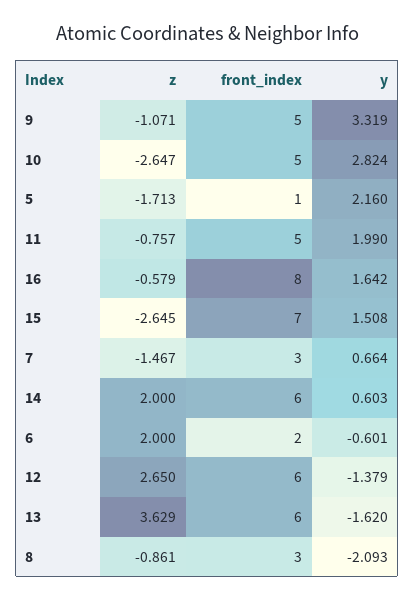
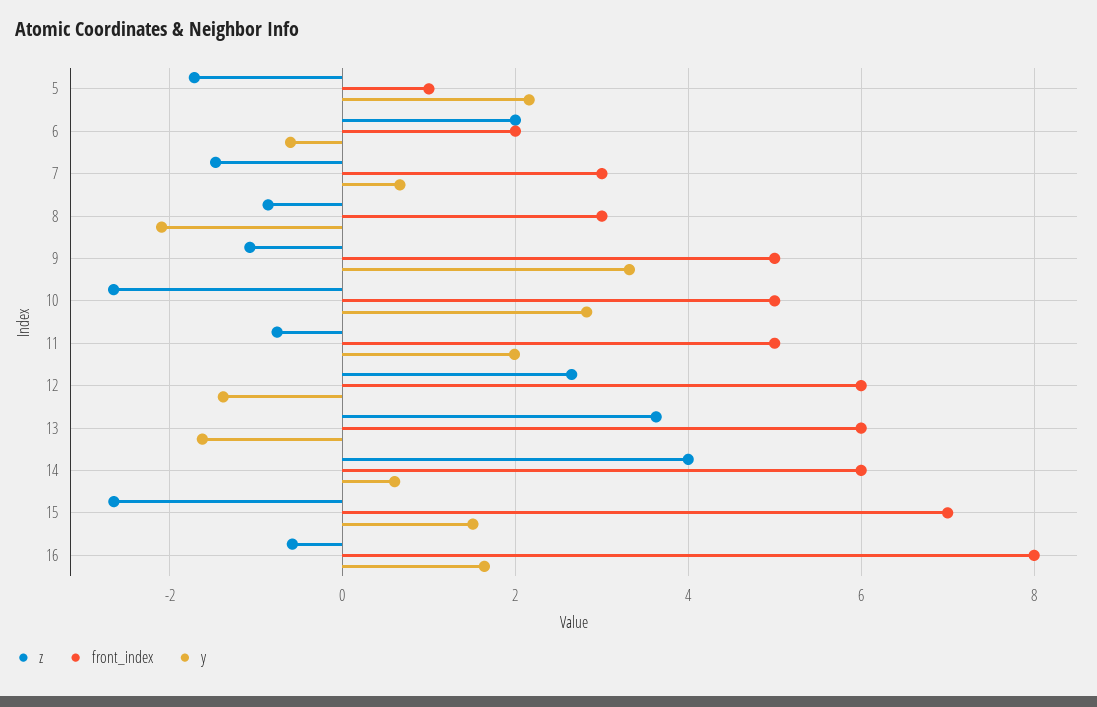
z, 14: 2 -> 4

